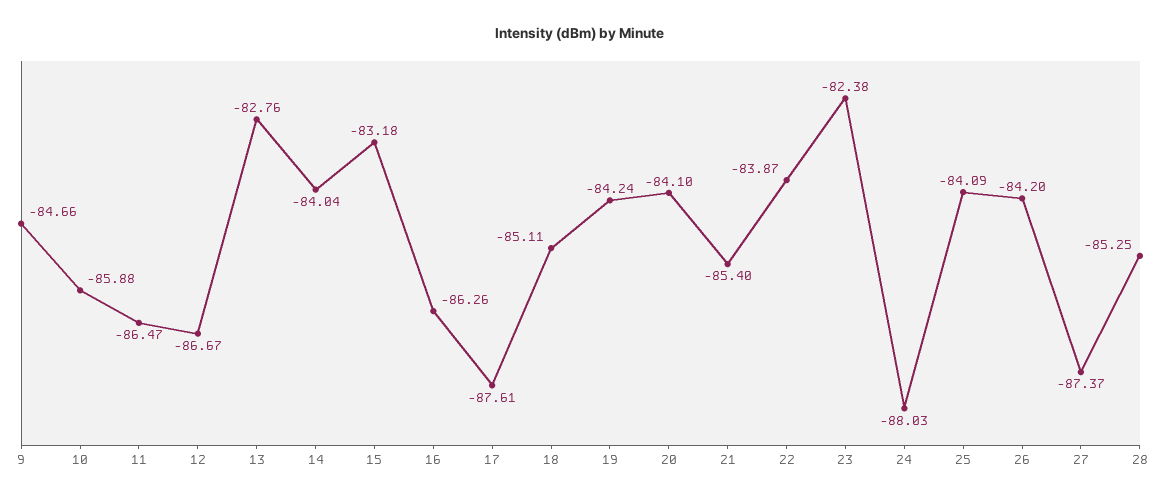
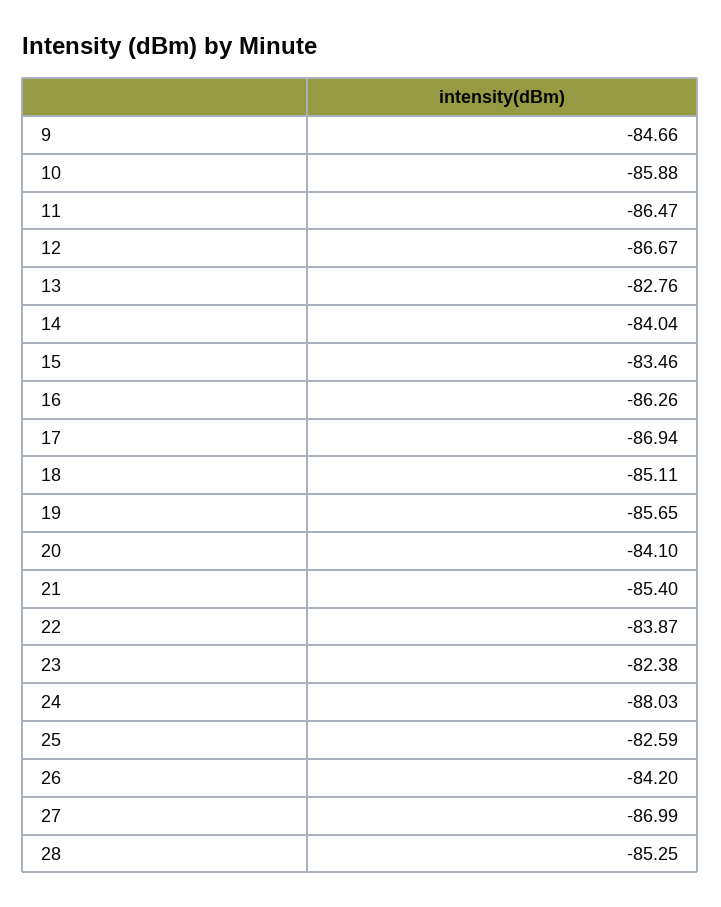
15: -83.18 -> -83.46
17: -87.61 -> -86.94
19: -84.24 -> -85.65
25: -84.09 -> -82.59
27: -87.37 -> -86.99

